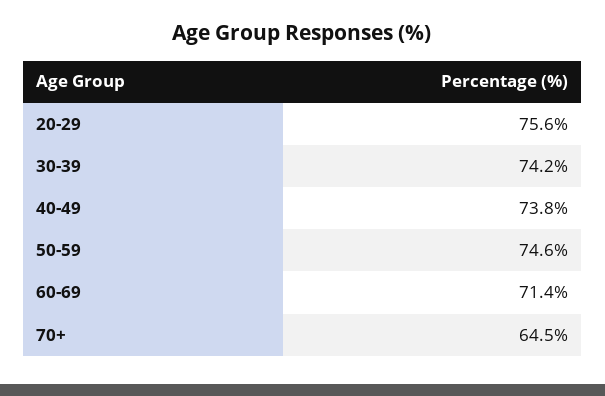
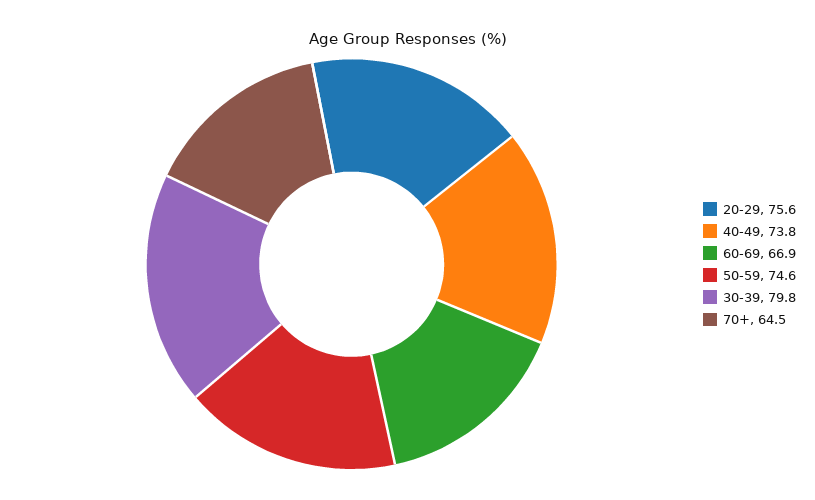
30-39: 74.2 -> 79.8
60-69: 71.4 -> 66.9

